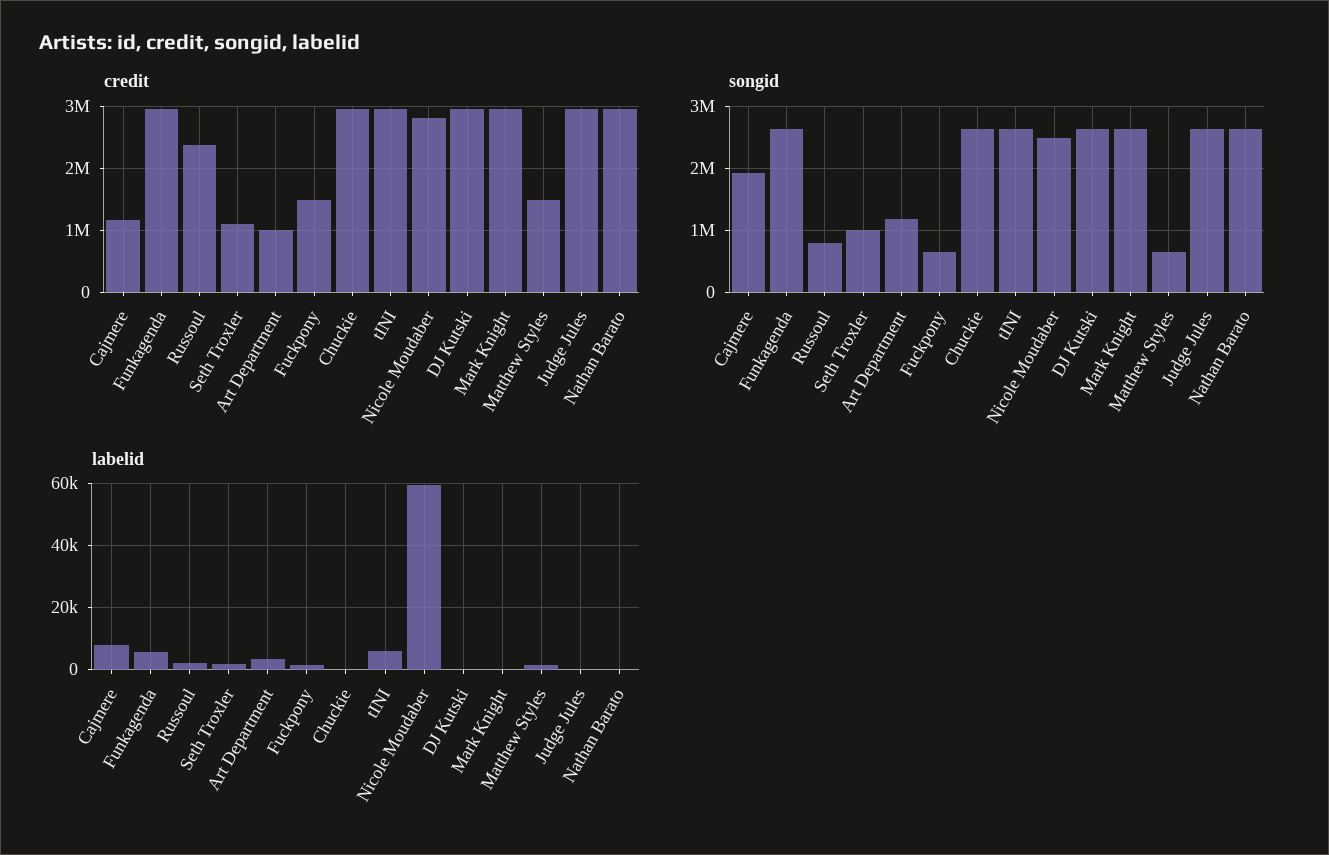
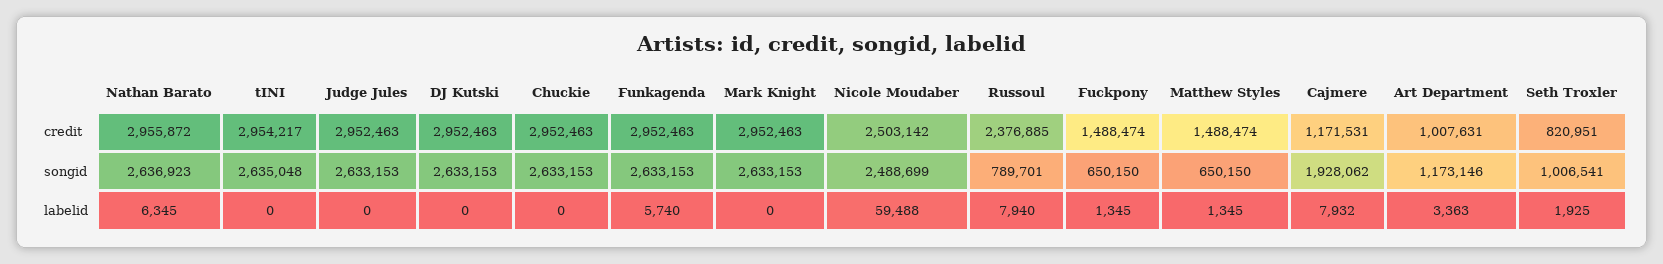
credit, Seth Troxler: 1100000 -> 820951
credit, Nicole Moudaber: 2800000 -> 2503142
labelid, Russoul: 2000 -> 7940
labelid, tINI: 6000 -> 0
labelid, Nathan Barato: 0 -> 6345

